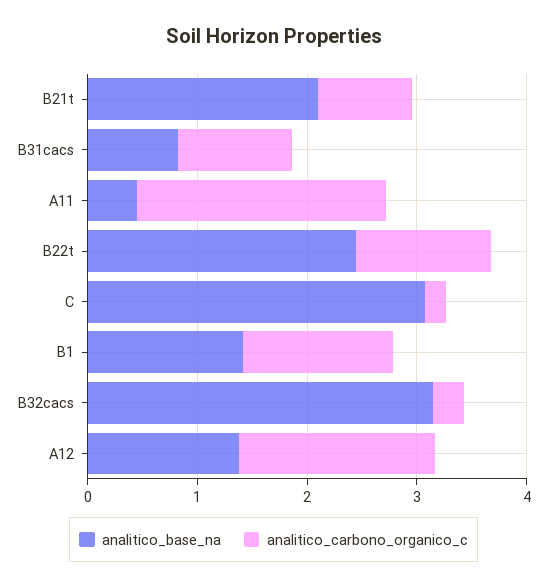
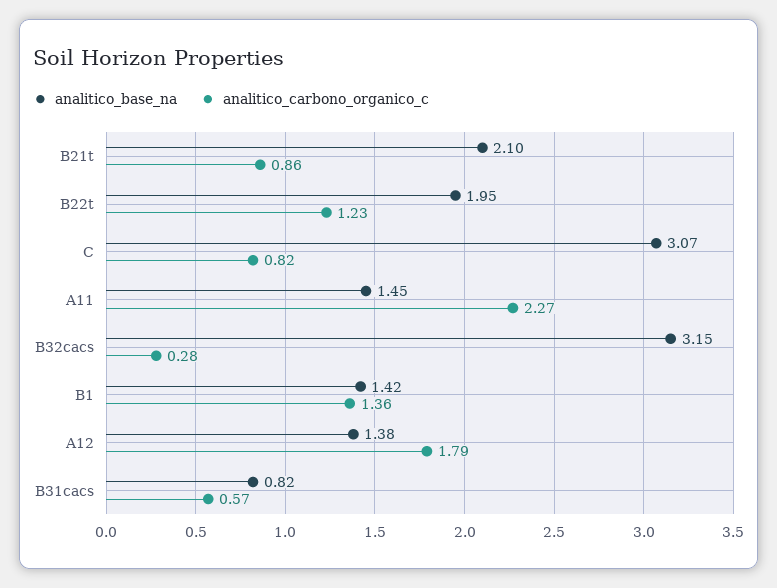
analitico_carbono_organico_c, B31cacs: 1 -> 0.57
analitico_base_na, A11: 0.4 -> 1.45
analitico_base_na, B22t: 2.4 -> 1.95
analitico_carbono_organico_c, C: 0.2 -> 0.82

